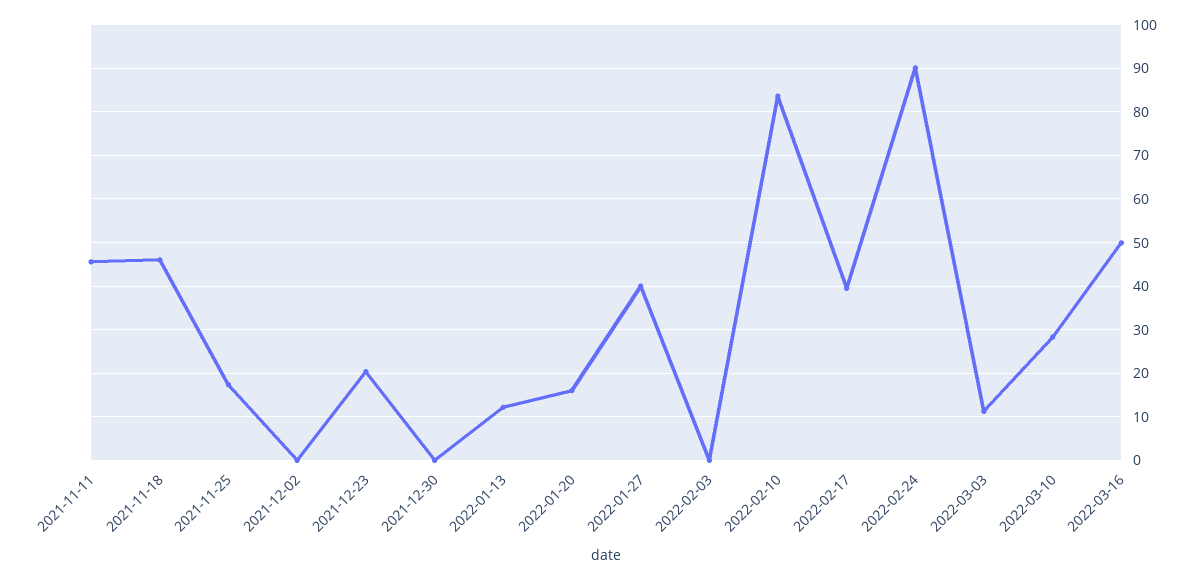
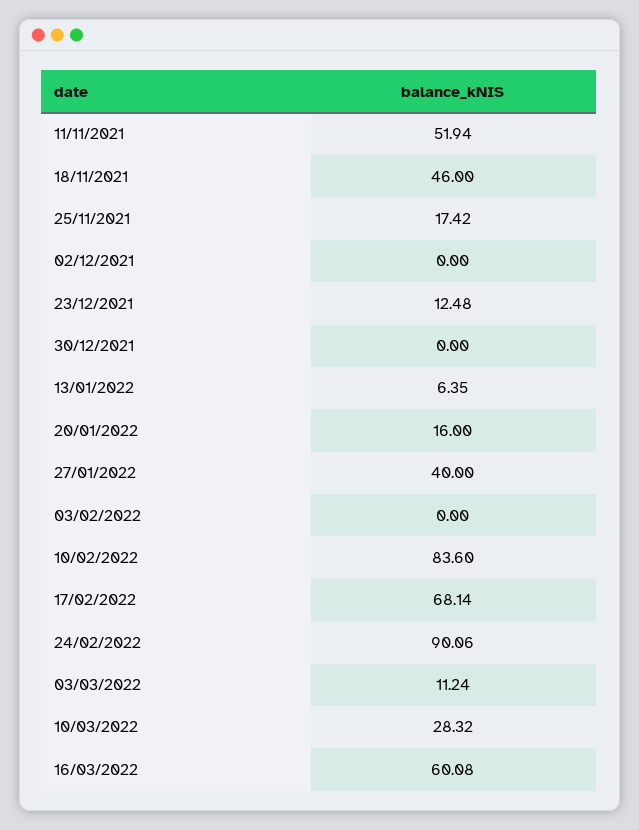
2021-11-11: 46 -> 51.94
2021-12-23: 20 -> 12.48
2022-01-13: 12 -> 6.35
2022-02-17: 40 -> 68.14
2022-03-16: 50 -> 60.08

